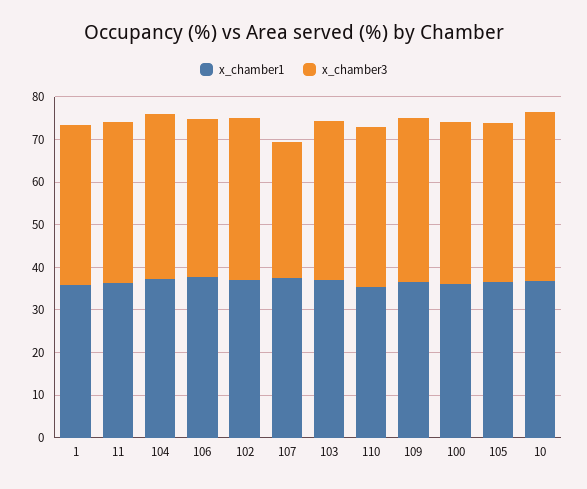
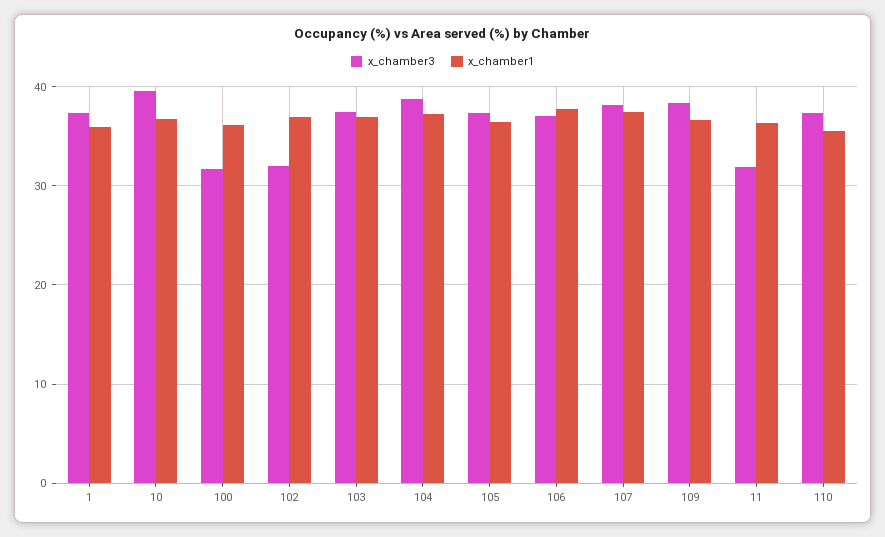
x_chamber3, 11: 38 -> 32
x_chamber3, 102: 38 -> 32
x_chamber3, 107: 32 -> 38
x_chamber3, 100: 38 -> 32

